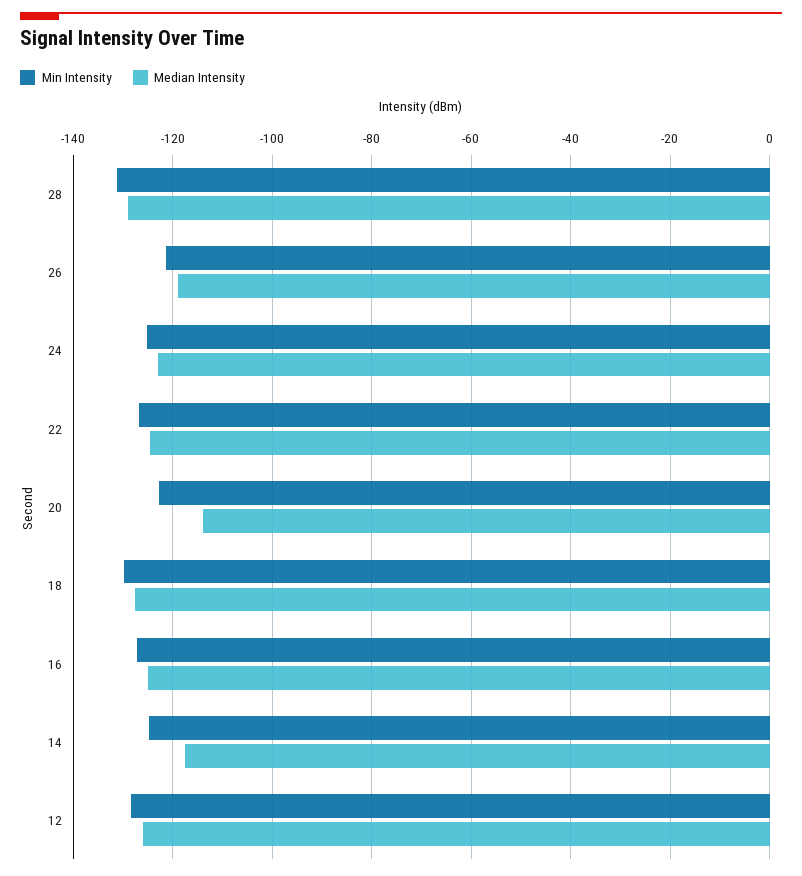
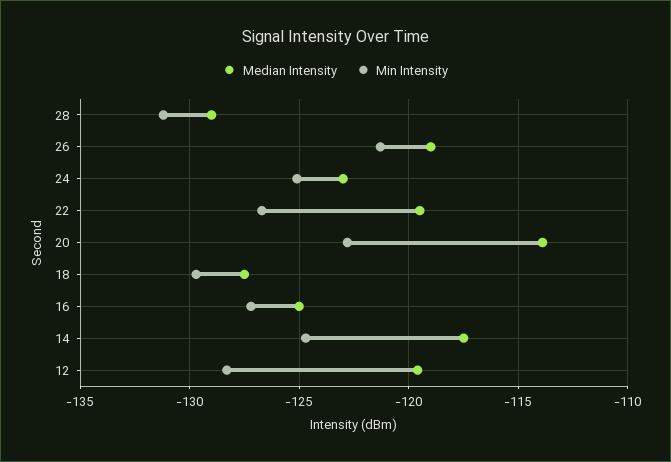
Median Intensity, 22: -124 -> -119.5
Median Intensity, 12: -126 -> -119.5

